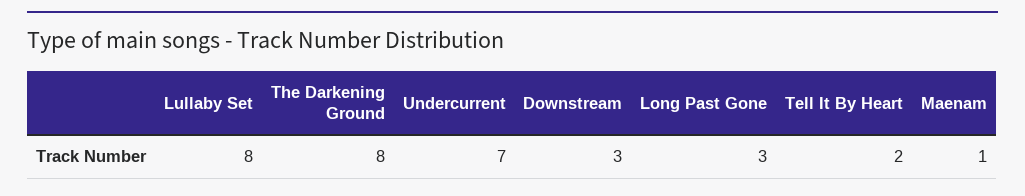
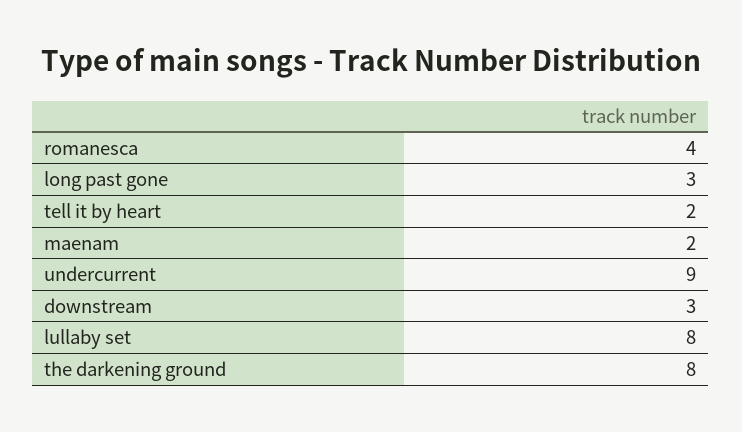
Undercurrent: 7 -> 9
Maenam: 1 -> 2
romanesca: none -> 4

